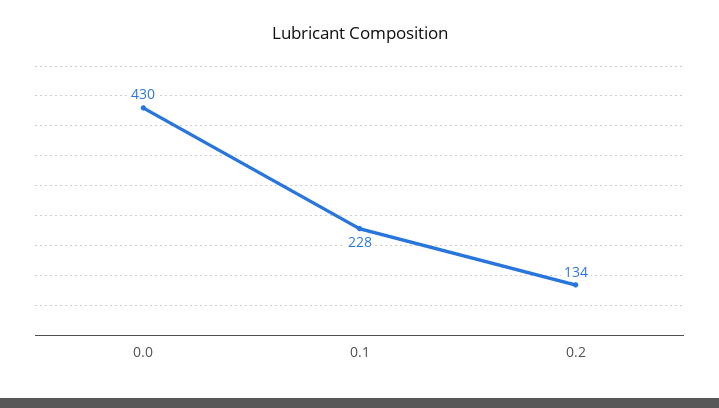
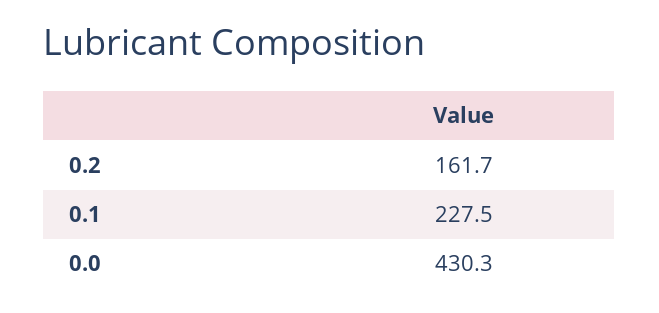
0.2: 134 -> 161.7

